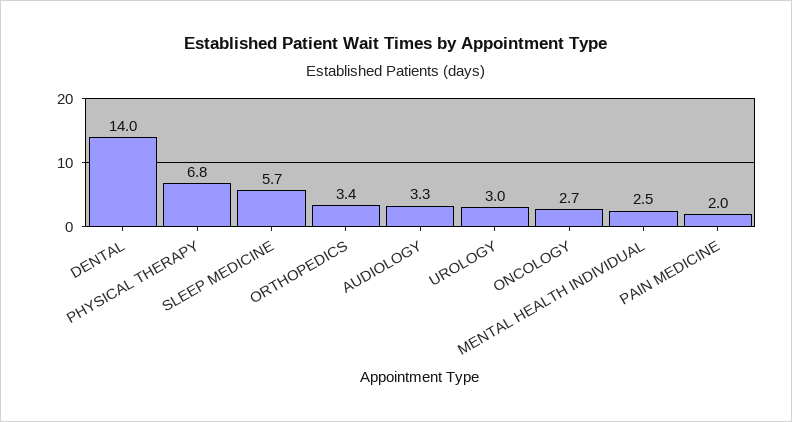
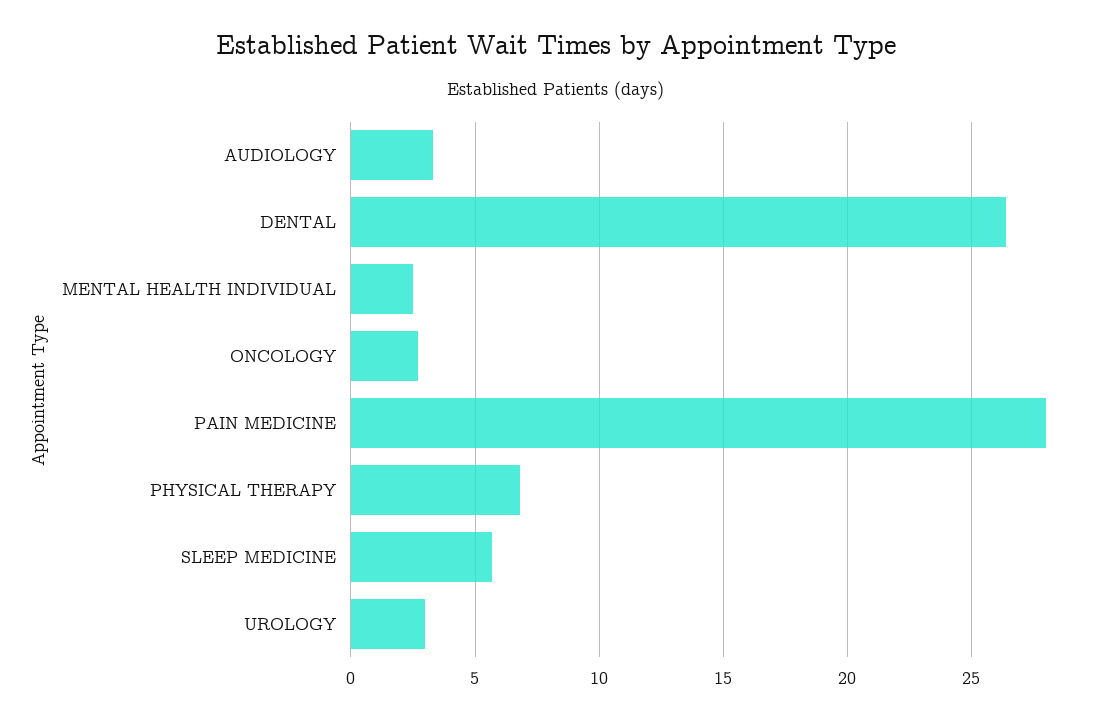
DENTAL: 14 -> 26.5
ORTHOPEDICS: 3.4 -> none
PAIN MEDICINE: 2 -> 28

